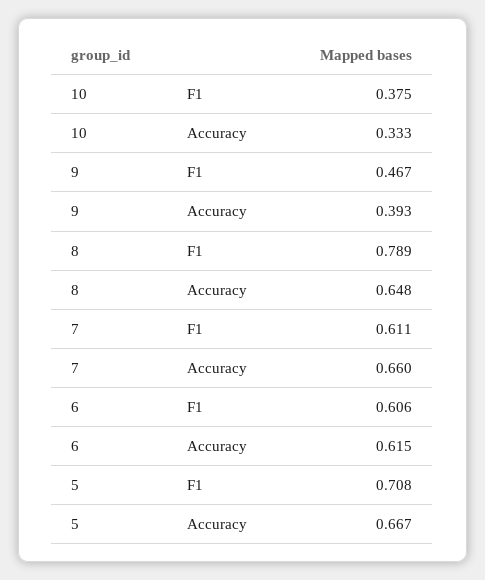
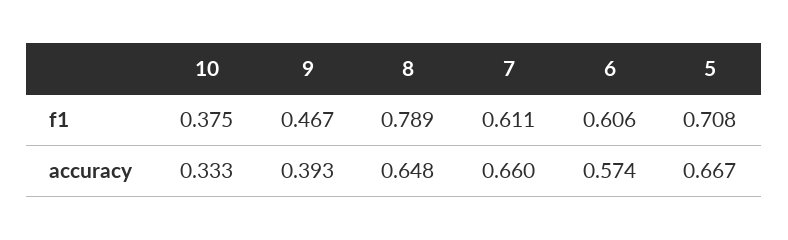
6, Accuracy: 0.615 -> 0.574

